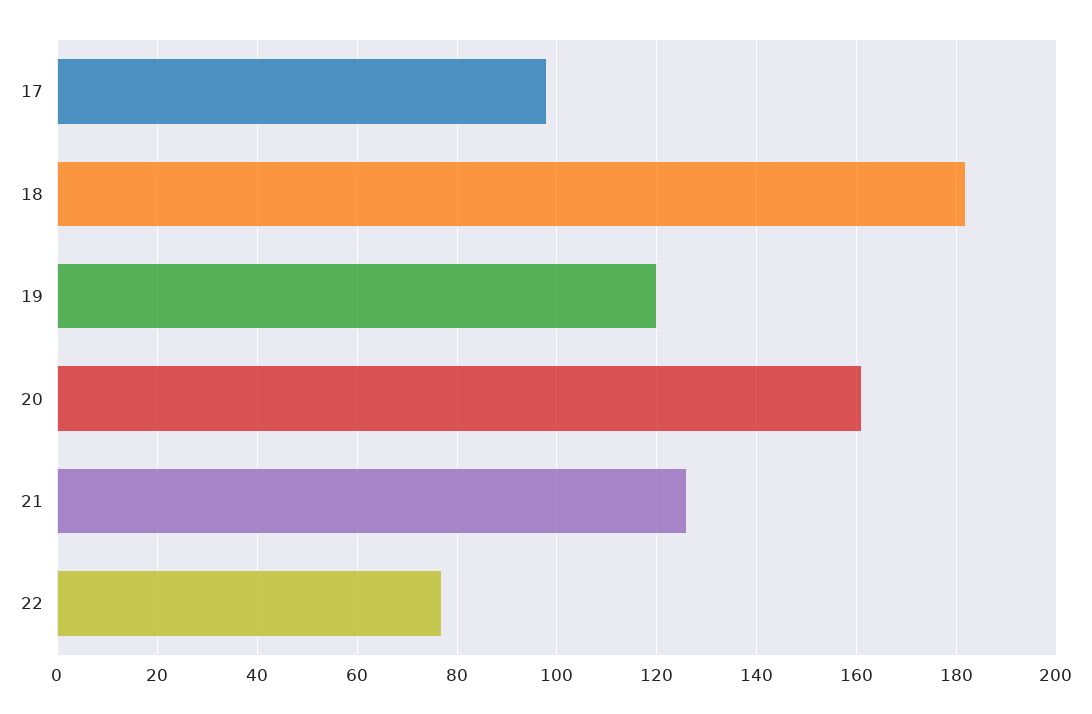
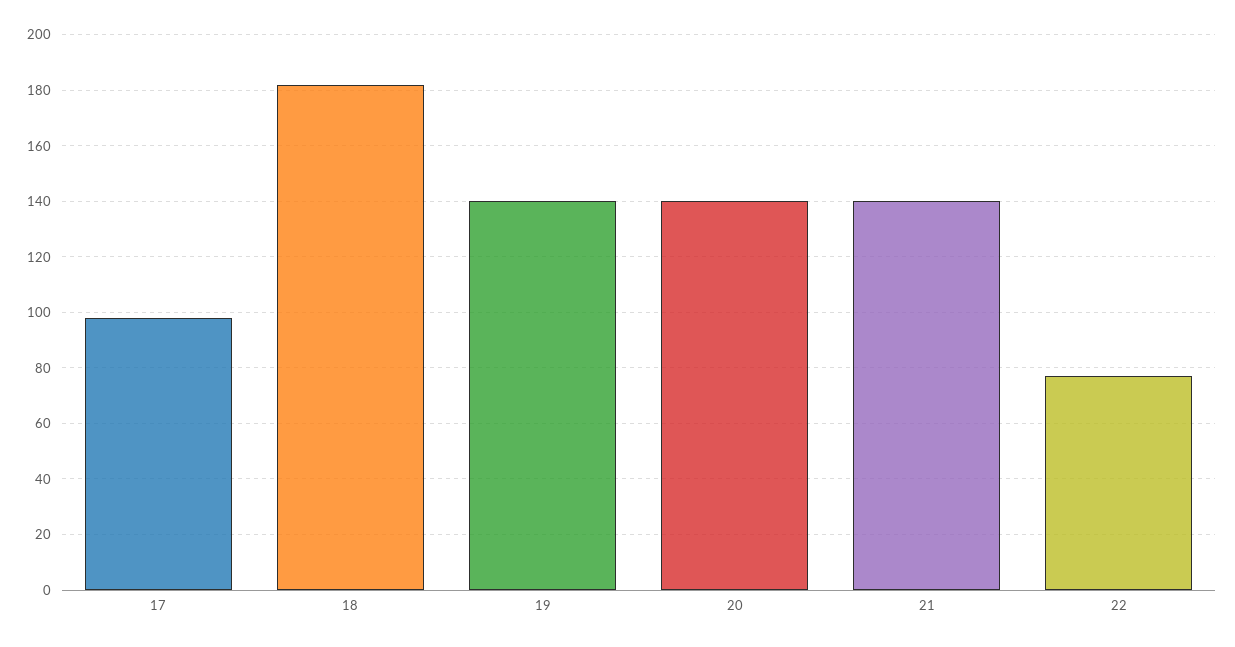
19: 120 -> 140
20: 160 -> 140
21: 125 -> 140

